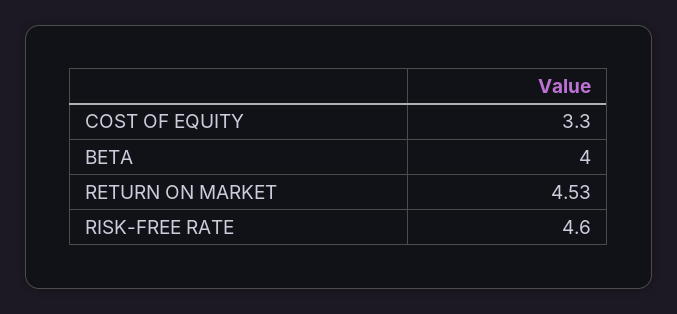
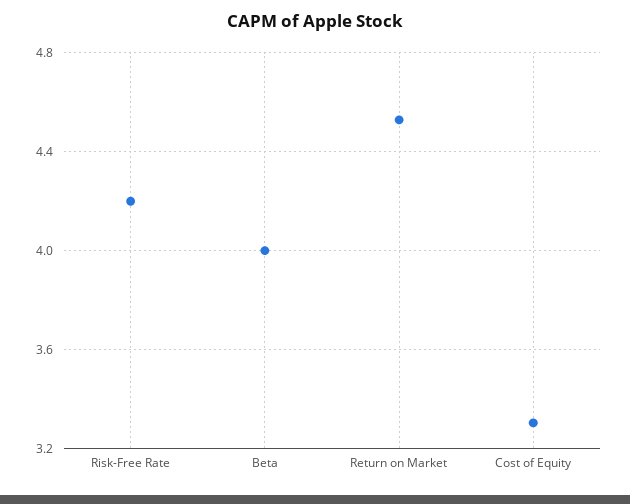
RISK-FREE RATE: 4.6 -> 4.2

